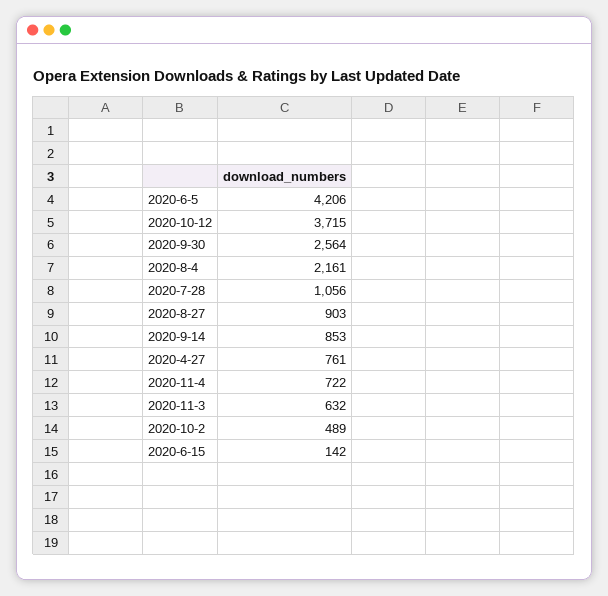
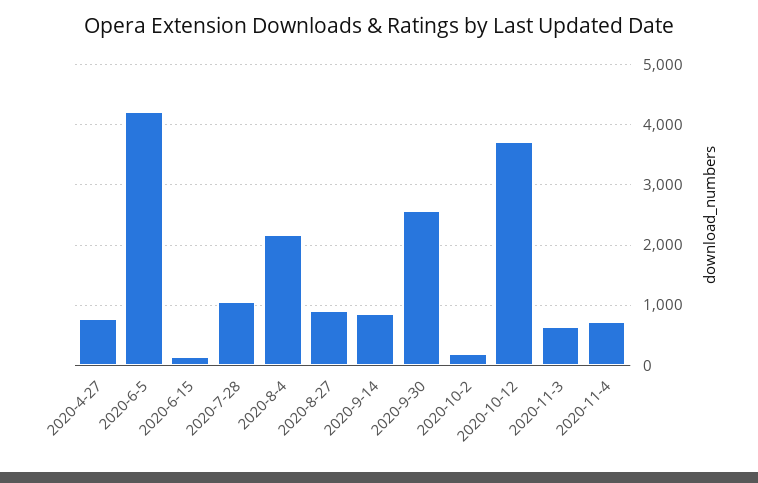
2020-10-2: 489 -> 200

